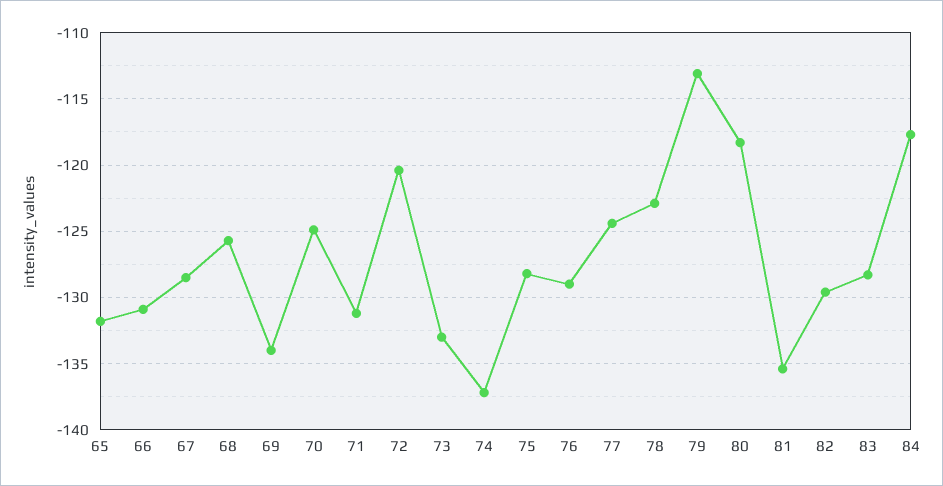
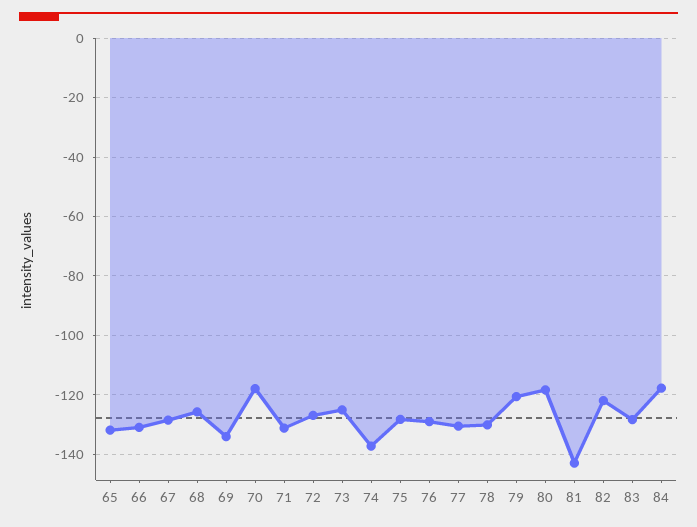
70: -125 -> -117.5
72: -120.5 -> -127.5
73: -133 -> -125
77: -124.5 -> -130
78: -123 -> -130
79: -113 -> -120
81: -135.5 -> -142.5
82: -129.5 -> -122.5

